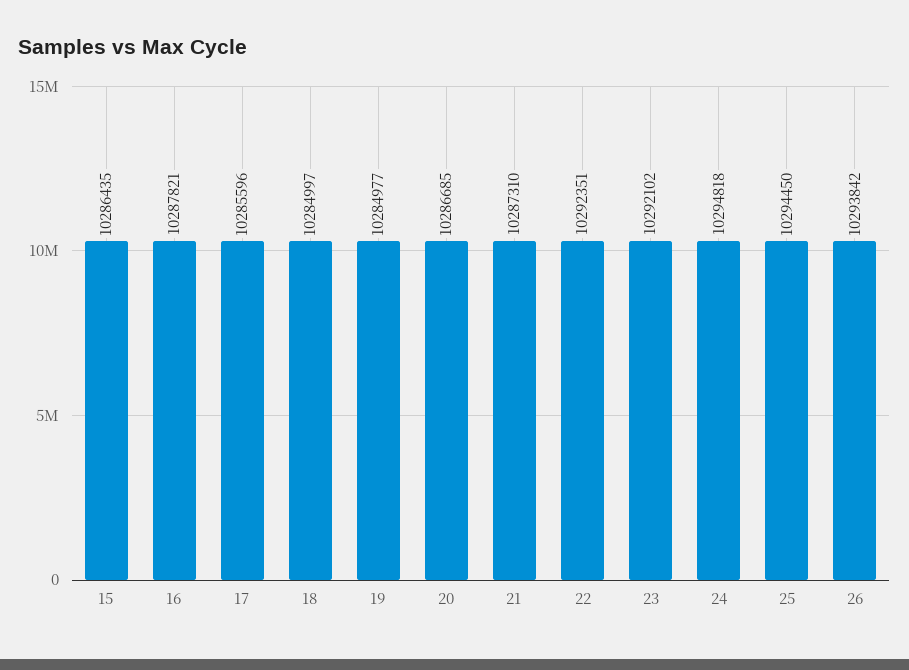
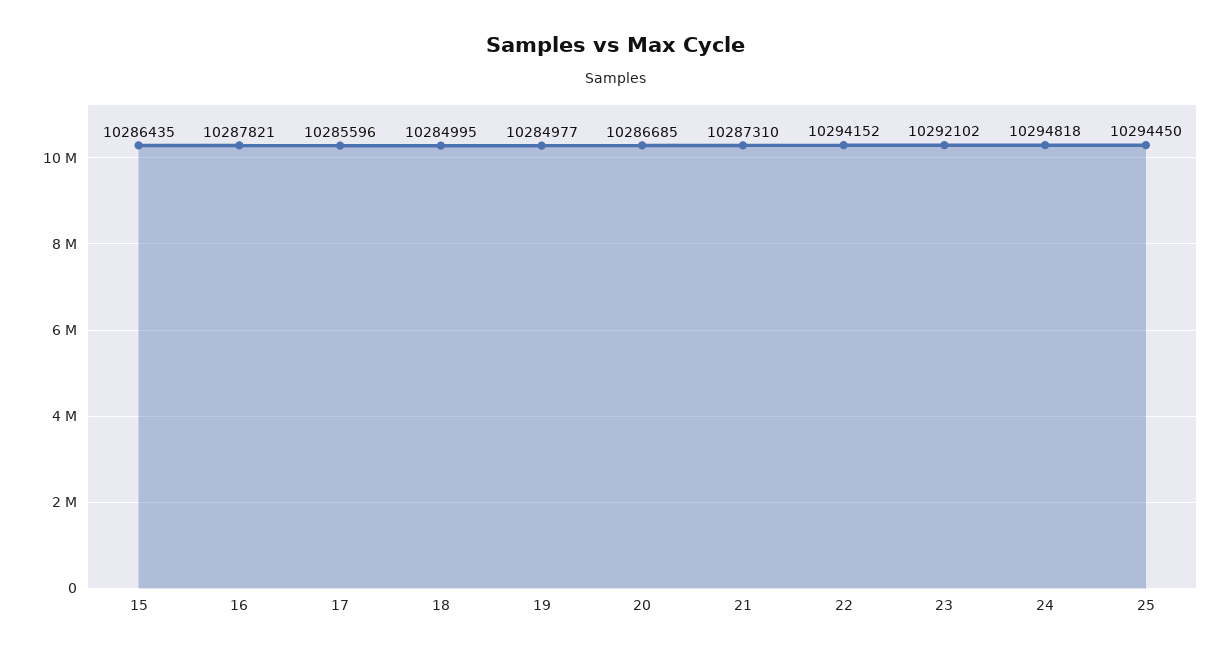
18: 10284997 -> 10284995
22: 10292351 -> 10294152
26: 10293842 -> none

